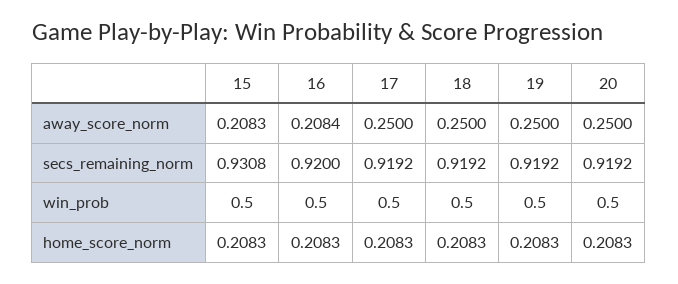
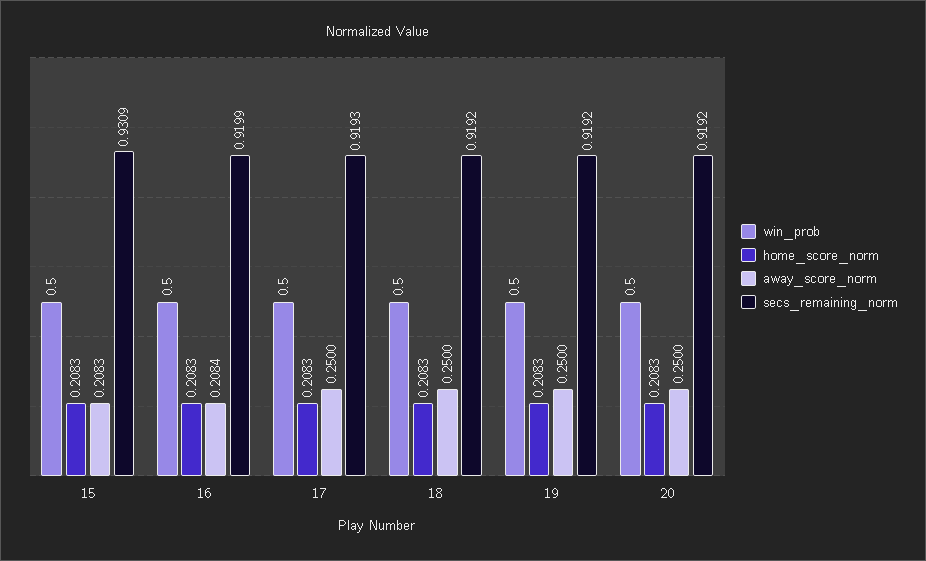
secs_remaining_norm, 15: 0.9308 -> 0.9309
secs_remaining_norm, 16: 0.92 -> 0.9199
secs_remaining_norm, 17: 0.9192 -> 0.9193

